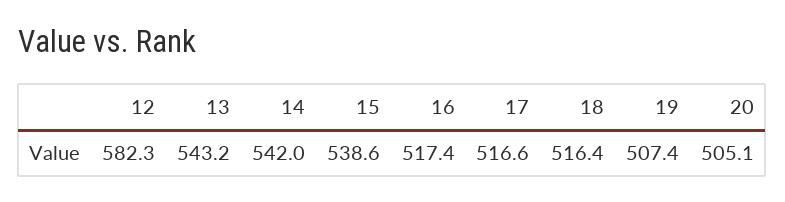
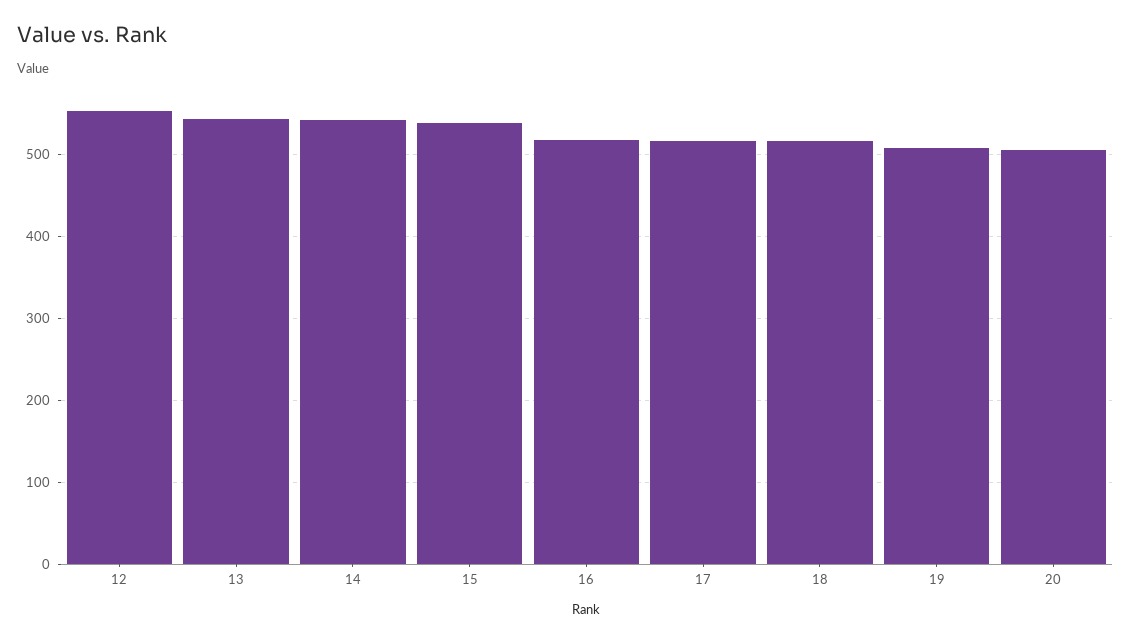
12: 582.3 -> 550

